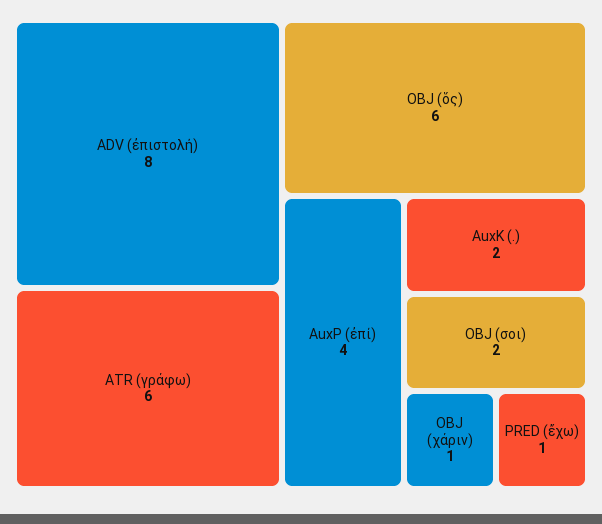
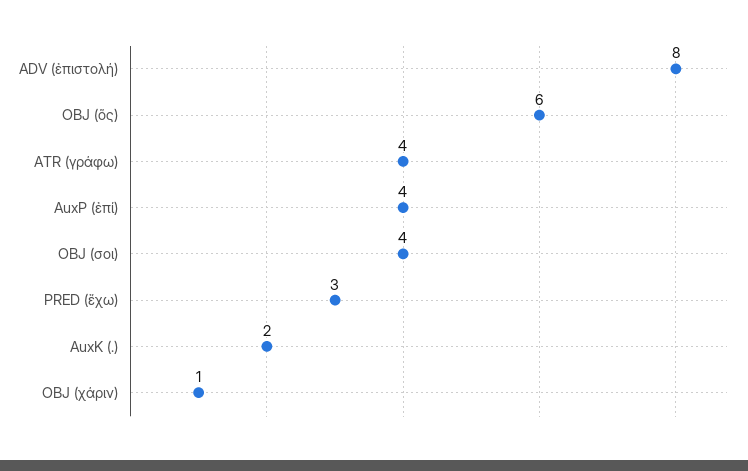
ATR (γράφω): 6 -> 4
OBJ (σοι): 2 -> 4
PRED (ἔχω): 1 -> 3

